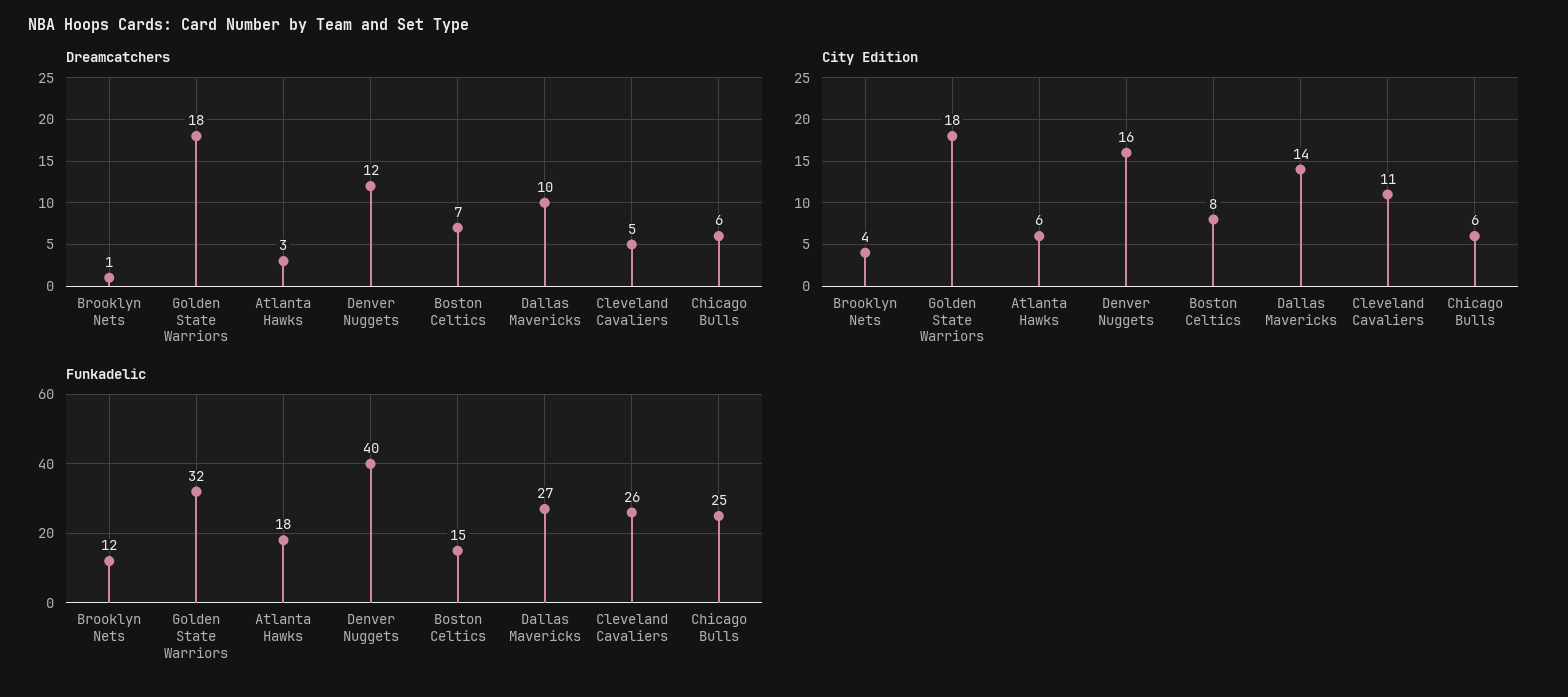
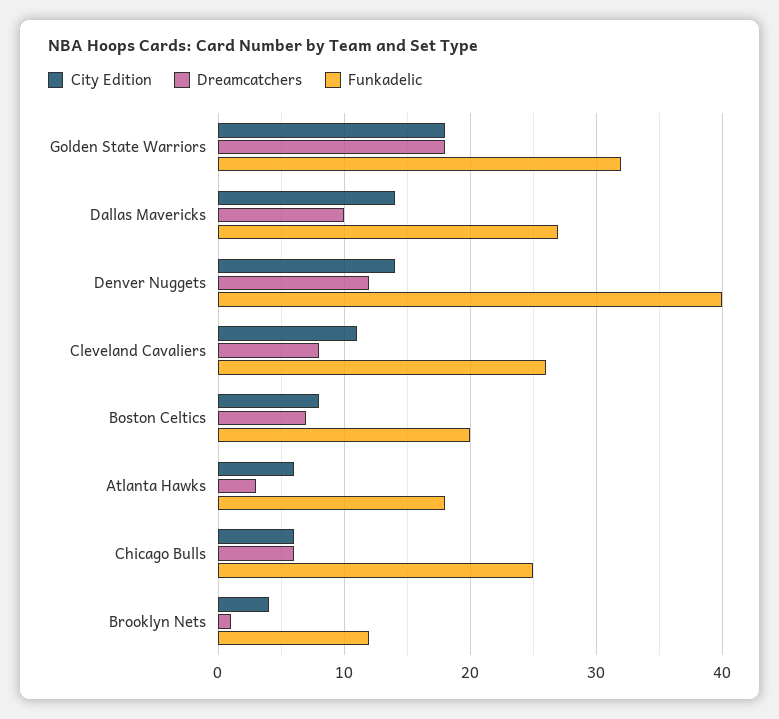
Dreamcatchers, Cleveland Cavaliers: 5 -> 8
City Edition, Denver Nuggets: 16 -> 14
Funkadelic, Boston Celtics: 15 -> 20

